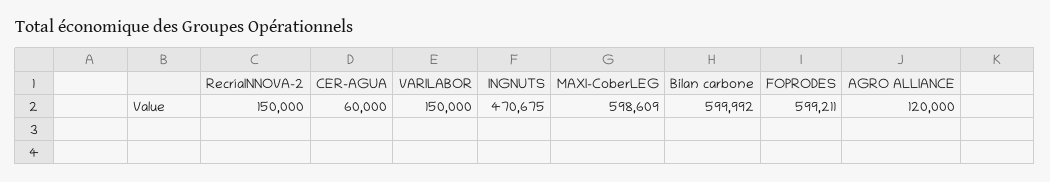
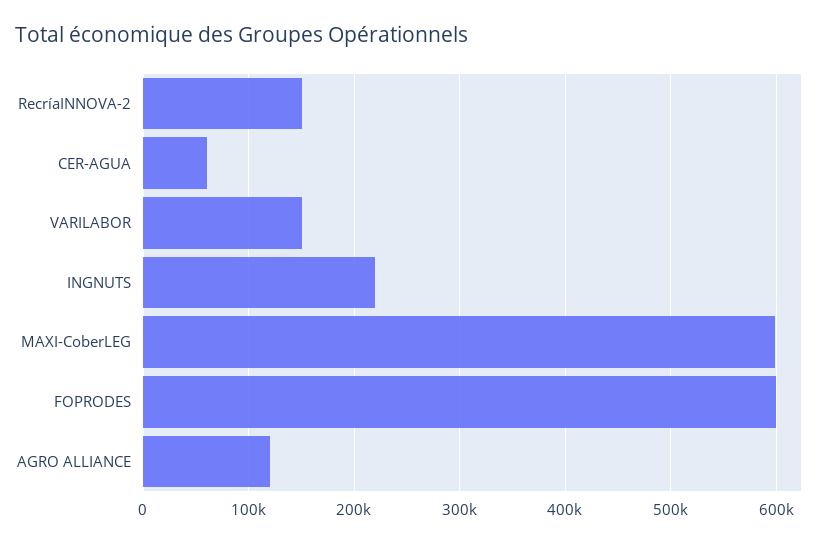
INGNUTS: 470675 -> 220000
Bilan carbone: 599992 -> none

